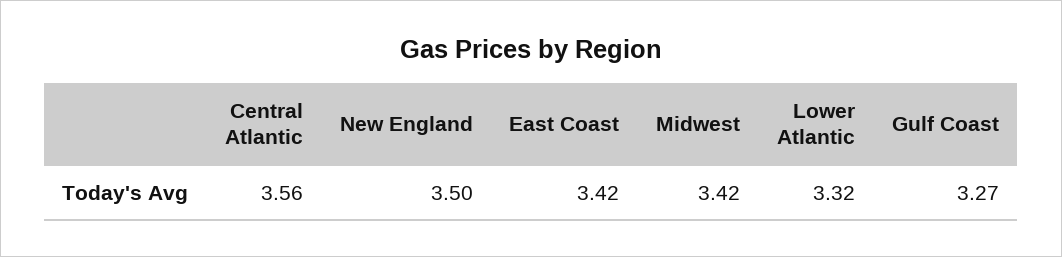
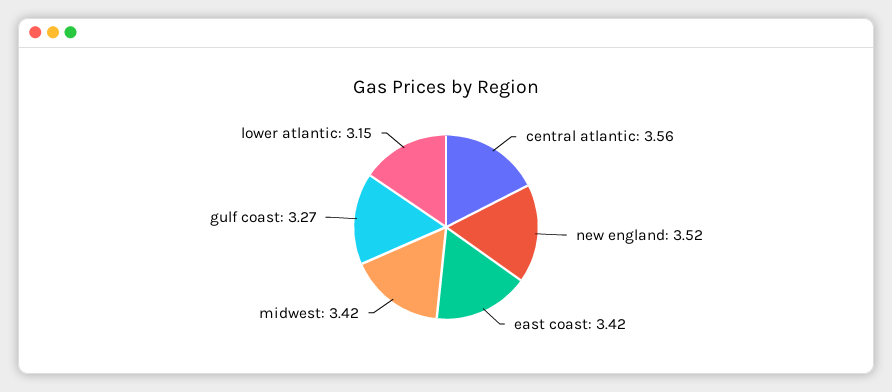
New England: 3.5 -> 3.52
Lower Atlantic: 3.32 -> 3.15

